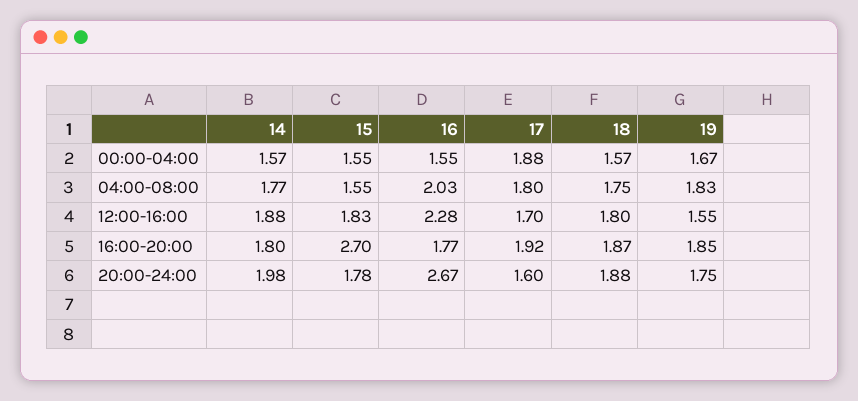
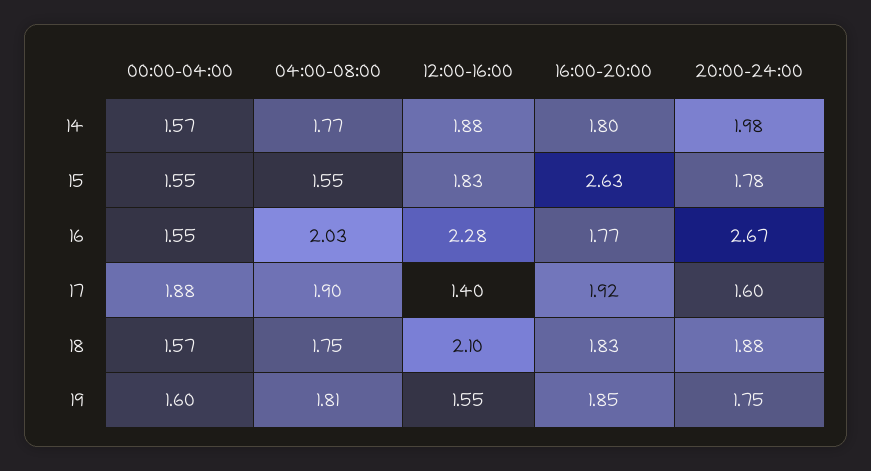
19, 00:00-04:00: 1.67 -> 1.6
17, 04:00-08:00: 1.8 -> 1.9
19, 04:00-08:00: 1.83 -> 1.81
17, 12:00-16:00: 1.7 -> 1.4
18, 12:00-16:00: 1.8 -> 2.1
15, 16:00-20:00: 2.7 -> 2.63
18, 16:00-20:00: 1.87 -> 1.83

